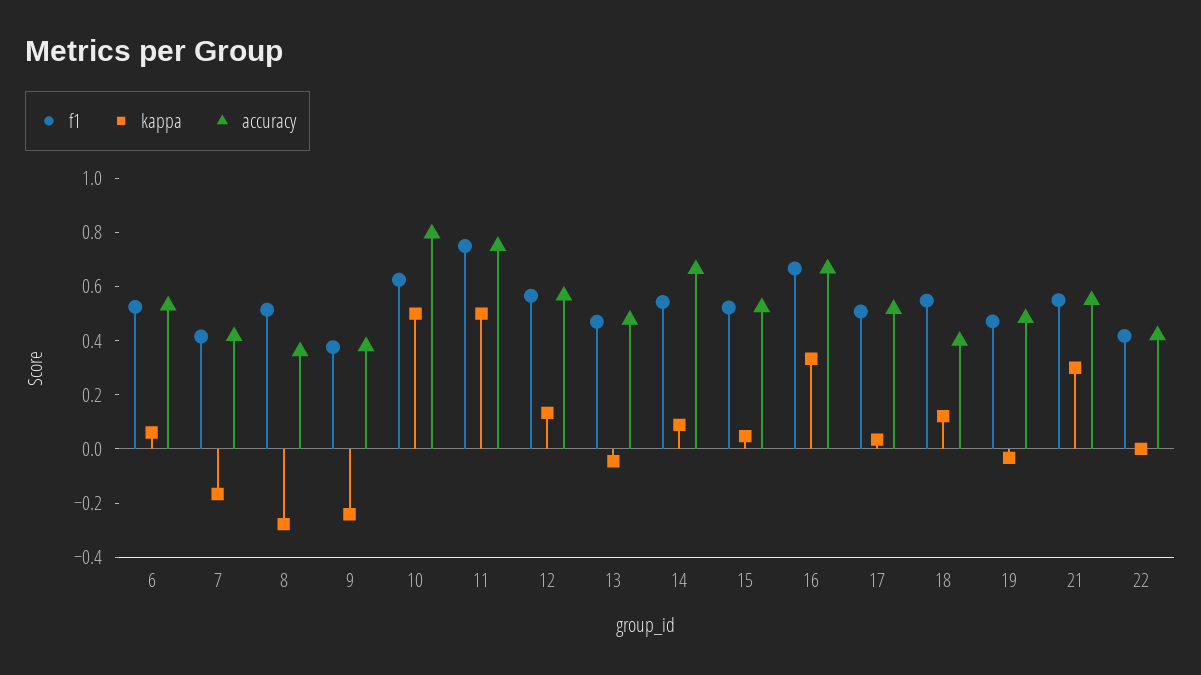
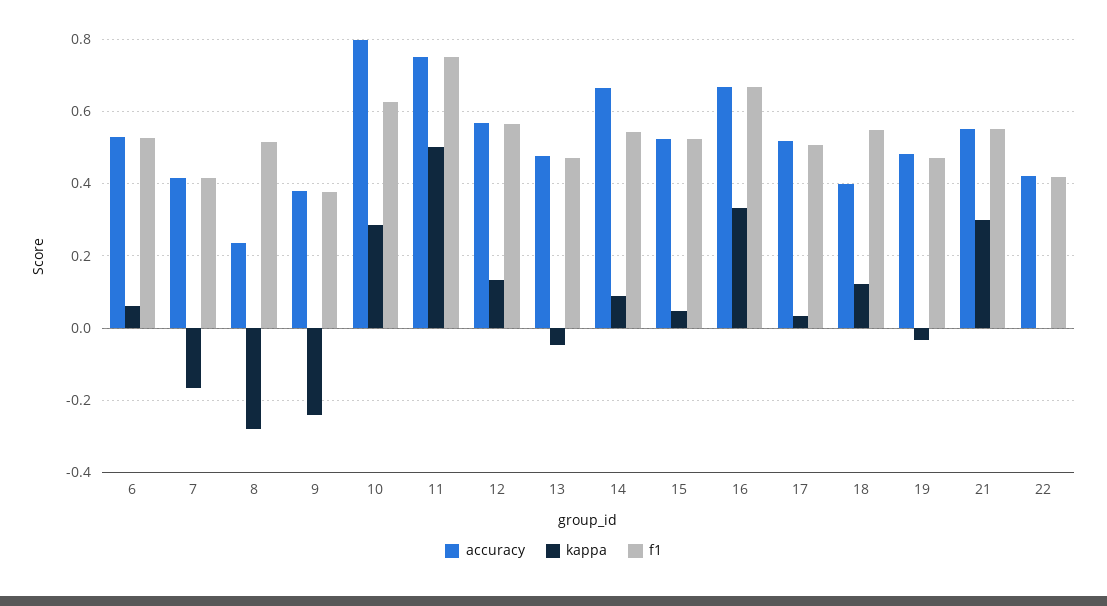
accuracy, 8: 0.35 -> 0.24
kappa, 10: 0.5 -> 0.28

